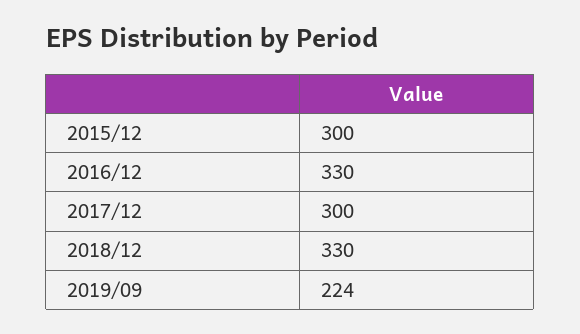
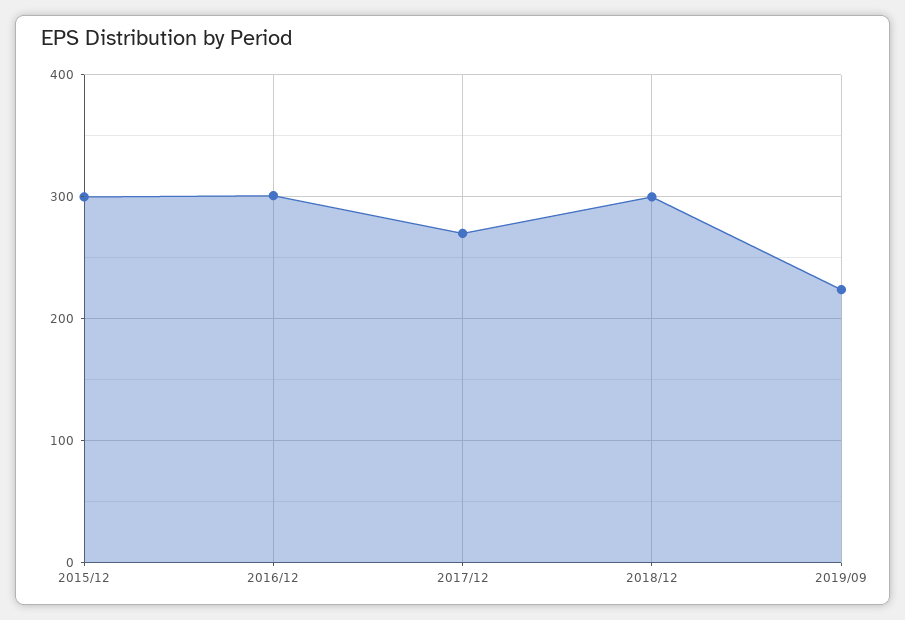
2016/12: 330 -> 300
2017/12: 300 -> 270
2018/12: 330 -> 300

